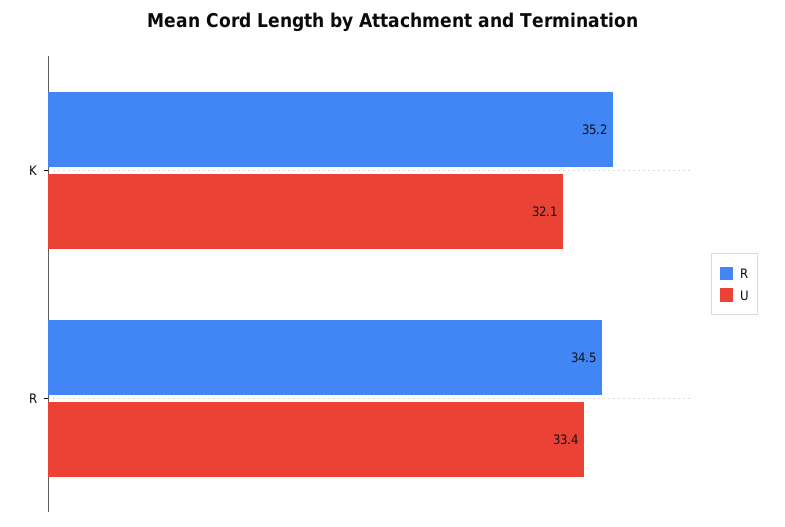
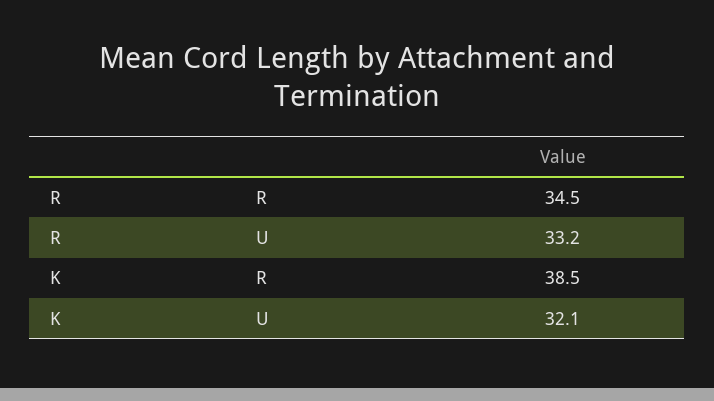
R, K: 35.2 -> 38.5
U, R: 33.4 -> 33.2

